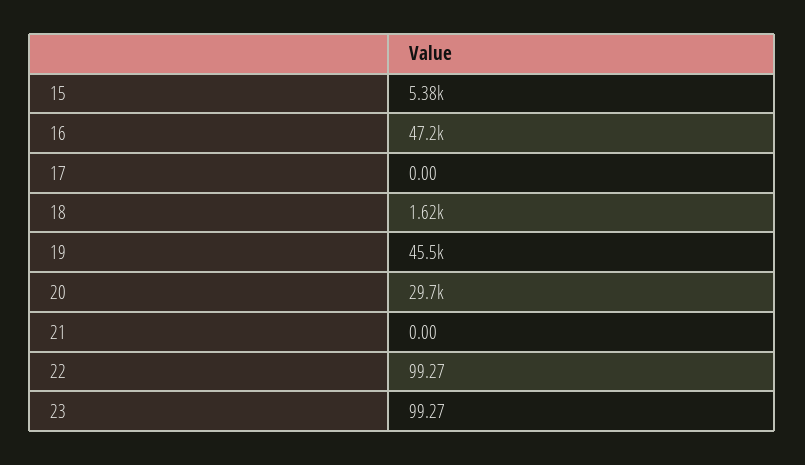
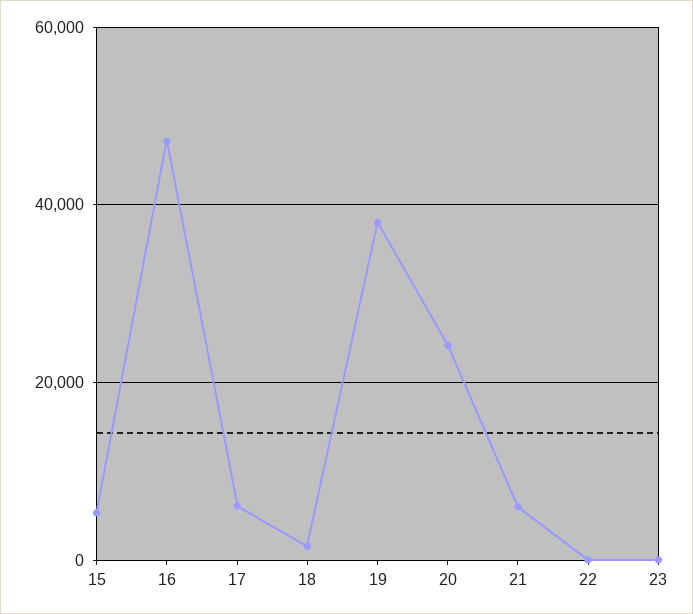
17: 0 -> 6000
19: 45500 -> 38000
20: 29700 -> 24000
21: 0 -> 6000

